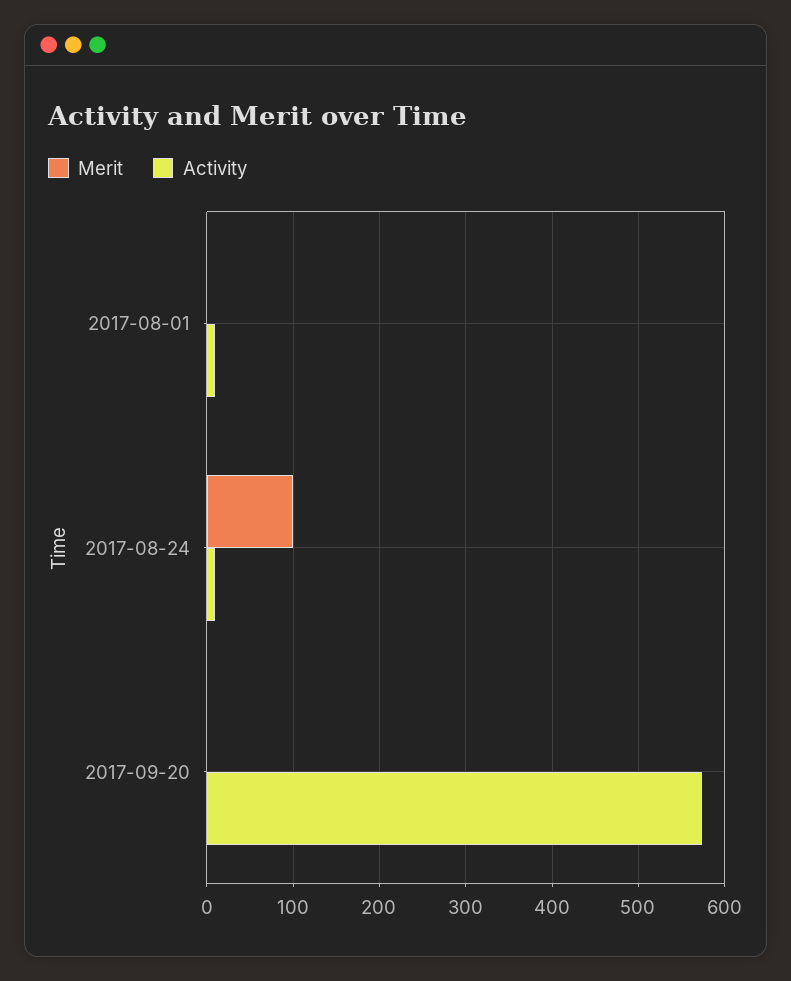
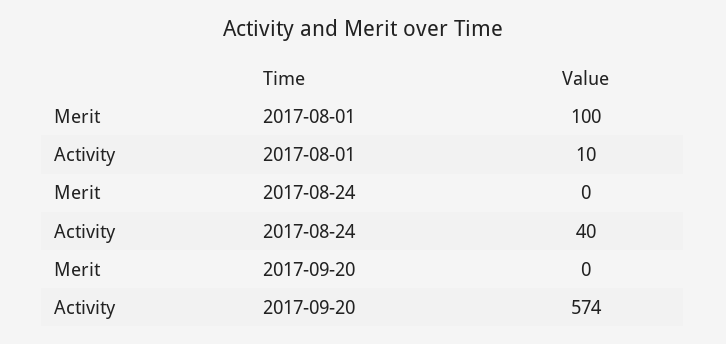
Merit, 2017-08-01: 0 -> 100
Merit, 2017-08-24: 100 -> 0
Activity, 2017-08-24: 10 -> 40

